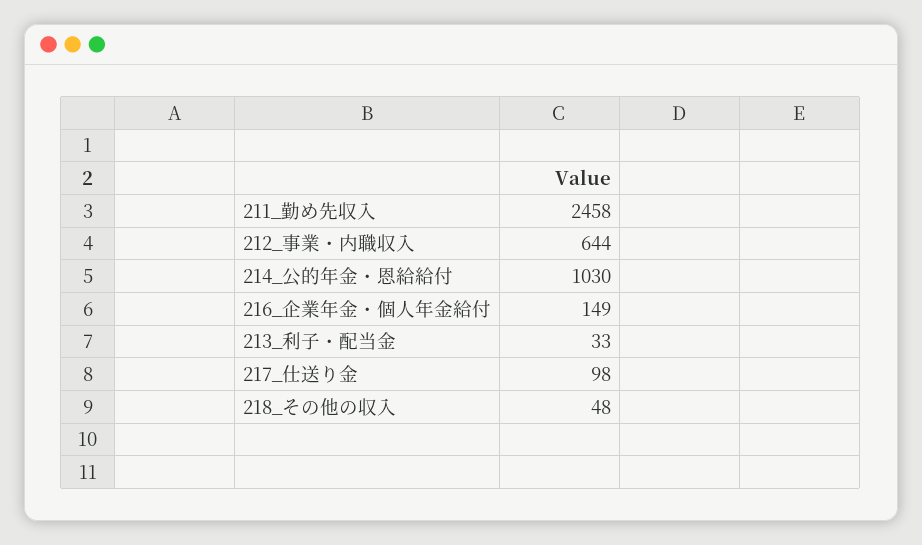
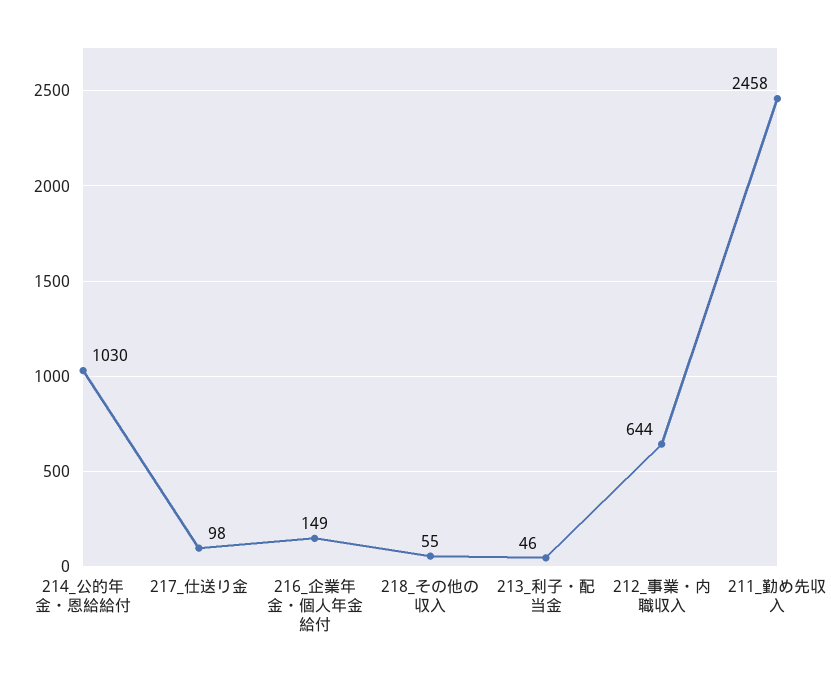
213_利子・配当金: 33 -> 46
218_その他の収入: 48 -> 55

